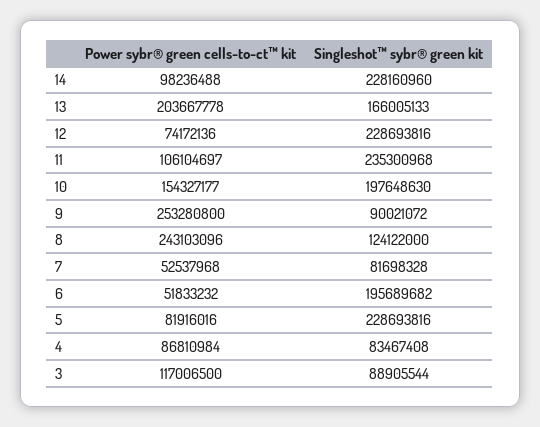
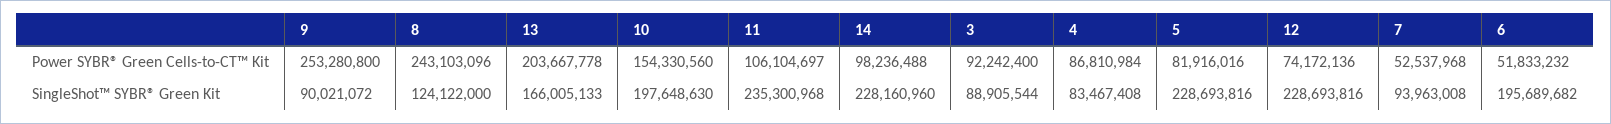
Power sybr® green cells-to-ct™ kit, 10: 154327177 -> 154330560
Singleshot™ sybr® green kit, 7: 81698328 -> 93963008
Power sybr® green cells-to-ct™ kit, 3: 117006500 -> 92242400

